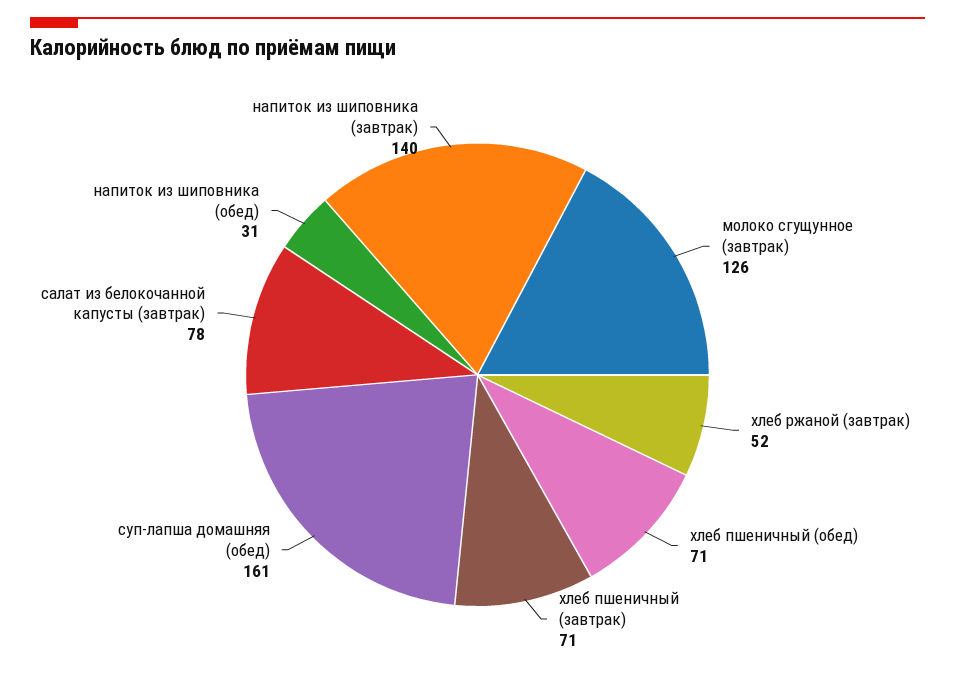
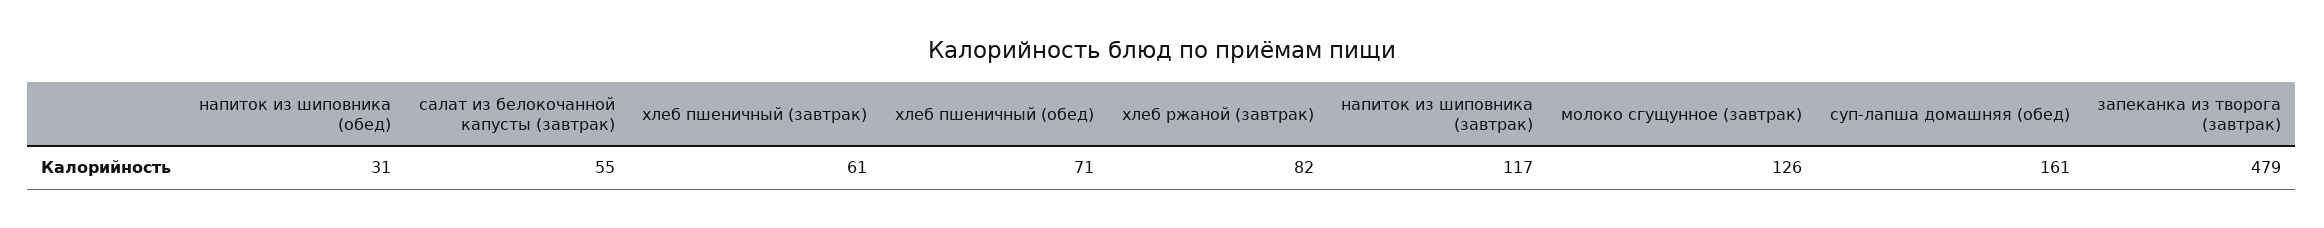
хлеб ржаной (завтрак): 52 -> 82
хлеб пшеничный (завтрак): 71 -> 61
салат из белокочанной капусты (завтрак): 78 -> 55
напиток из шиповника (завтрак): 140 -> 117
запеканка из творога (завтрак): none -> 479

